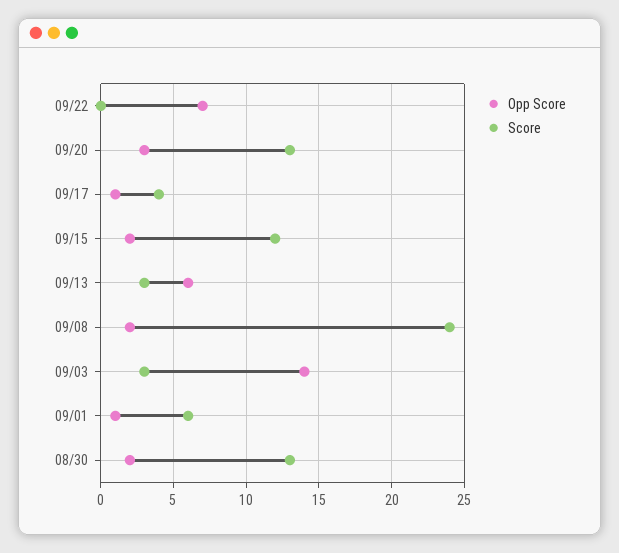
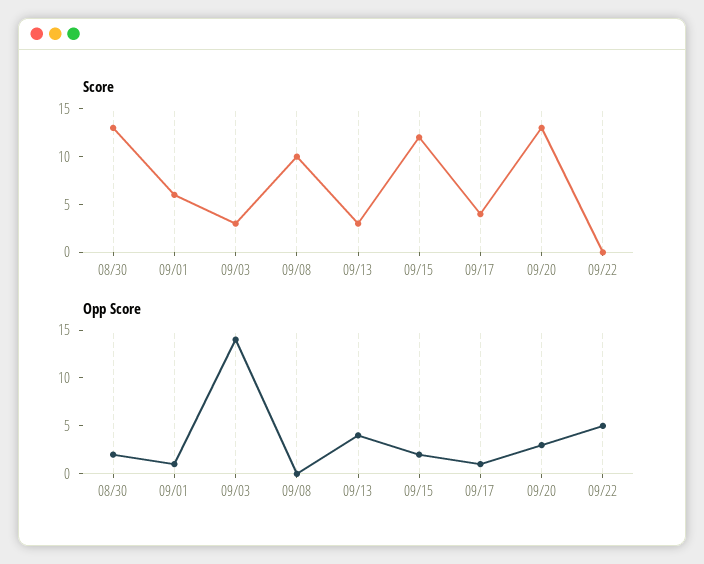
Opp Score, 09/22: 7 -> 5
Opp Score, 09/13: 6 -> 4
Opp Score, 09/08: 2 -> 0
Score, 09/08: 24 -> 10

